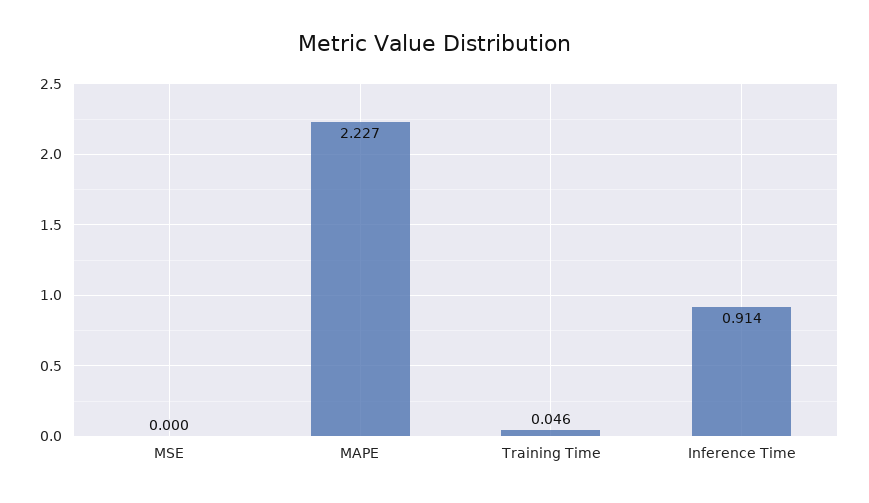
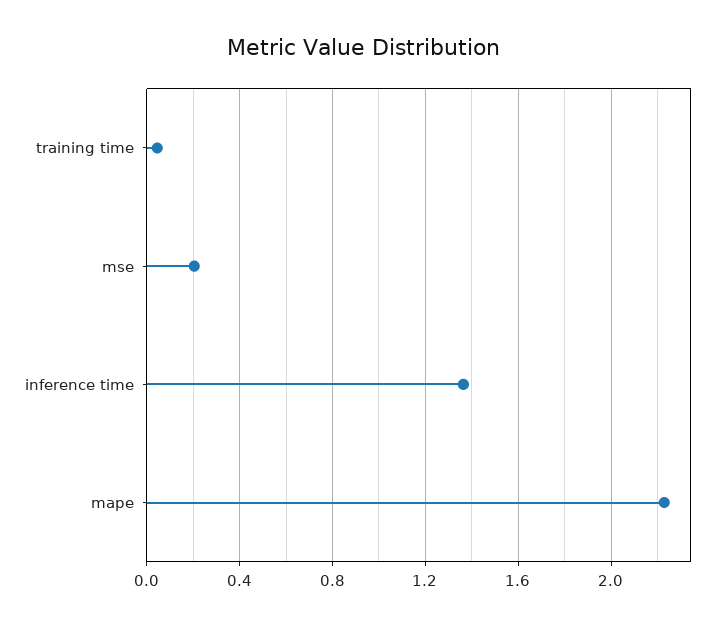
MSE: 0 -> 0.2
Inference Time: 0.914 -> 1.35

